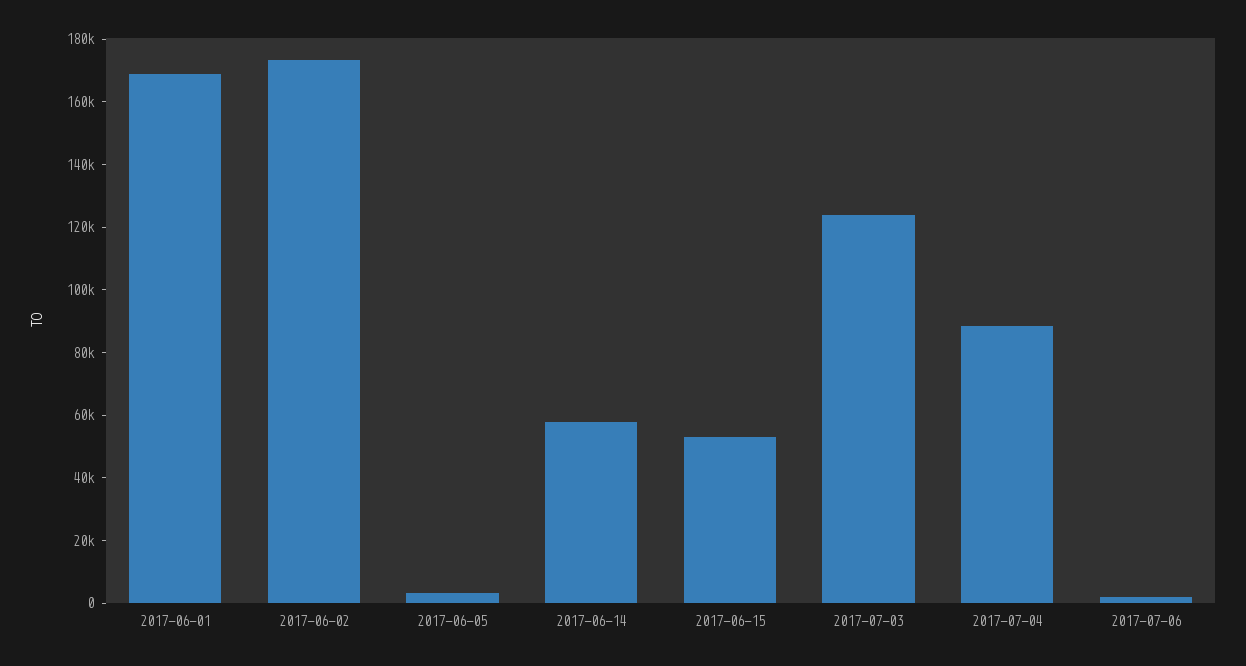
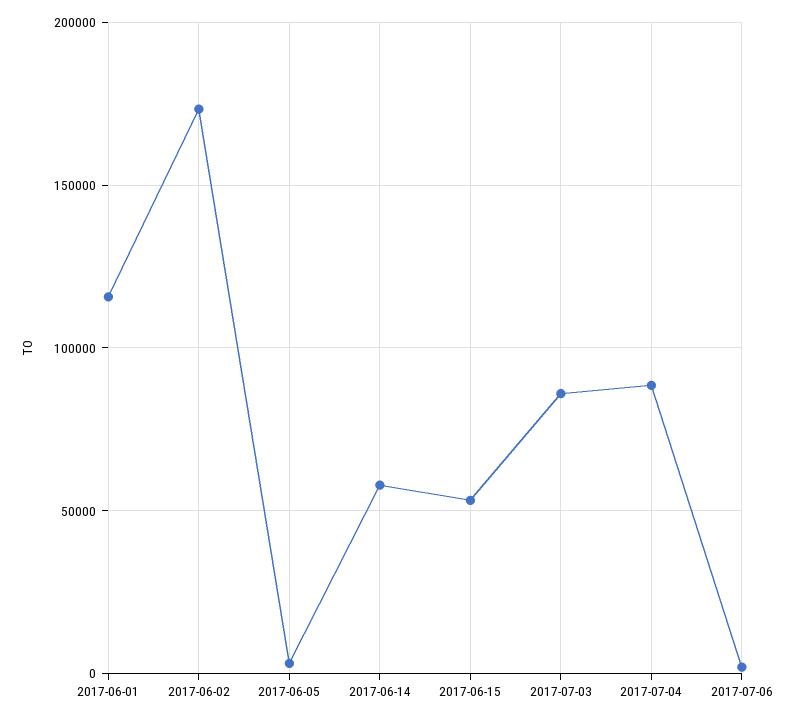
2017-06-01: 170000 -> 115000
2017-07-03: 125000 -> 85000

